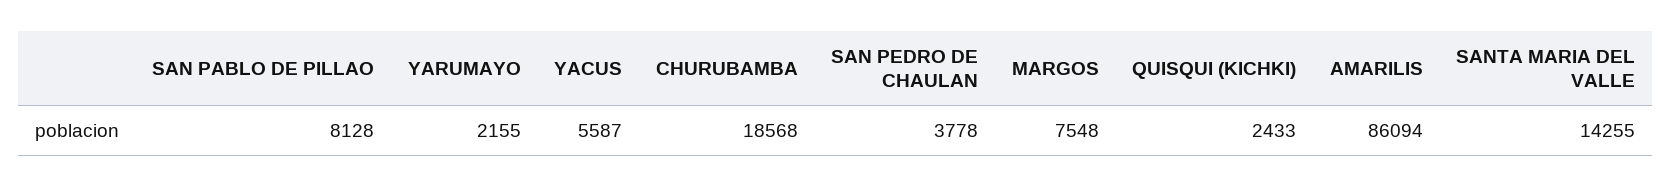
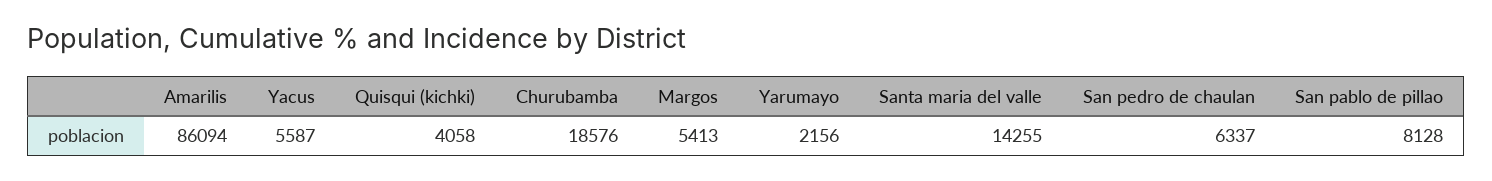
YARUMAYO: 2155 -> 2156
CHURUBAMBA: 18568 -> 18576
SAN PEDRO DE CHAULAN: 3778 -> 6337
MARGOS: 7548 -> 5413
QUISQUI (KICHKI): 2433 -> 4058

